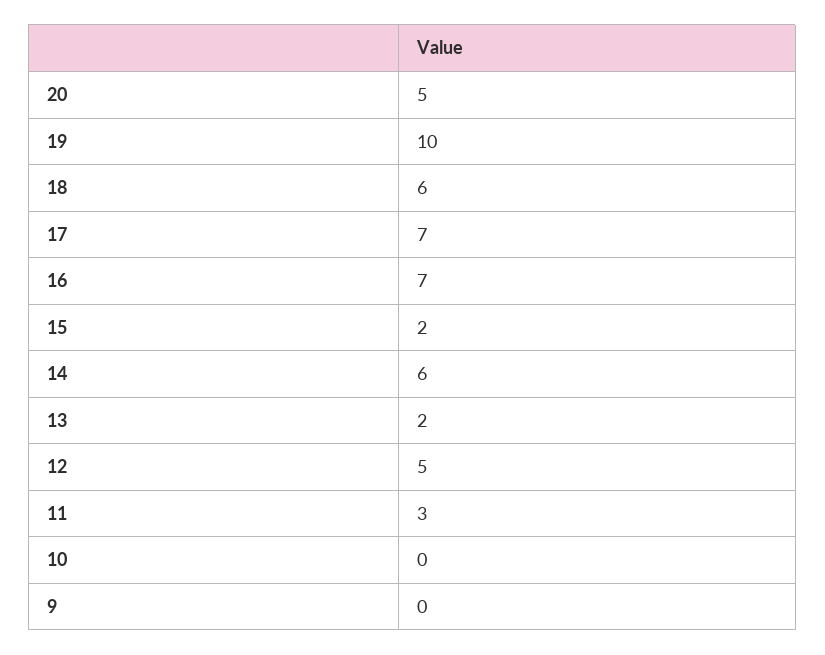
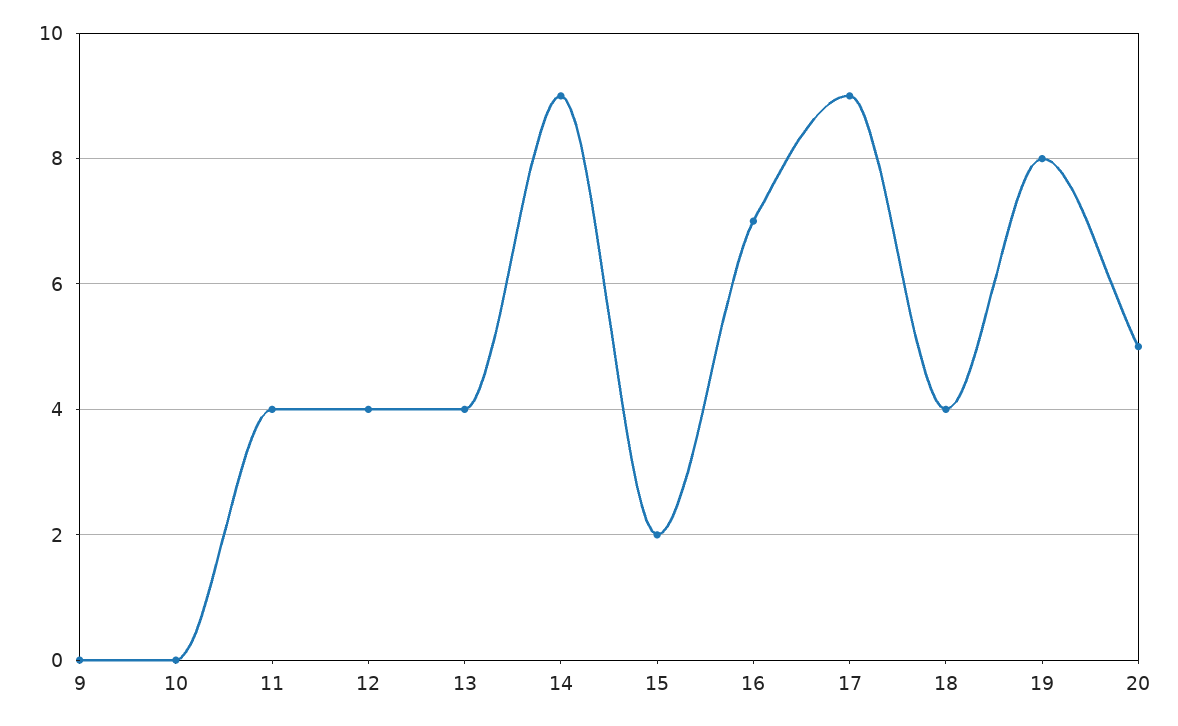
19: 10 -> 8
18: 6 -> 4
17: 7 -> 9
14: 6 -> 9
13: 2 -> 4
12: 5 -> 4
11: 3 -> 4

